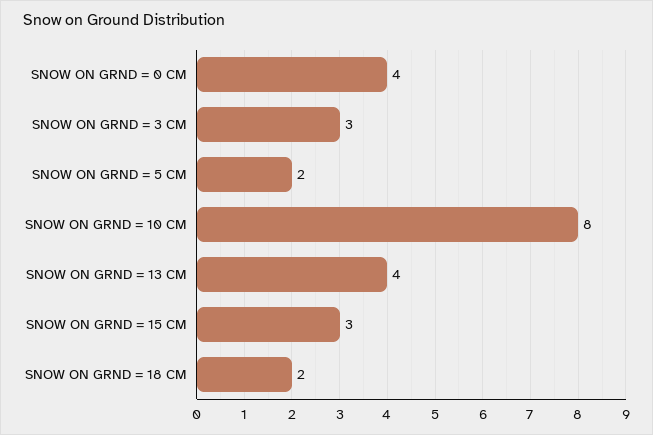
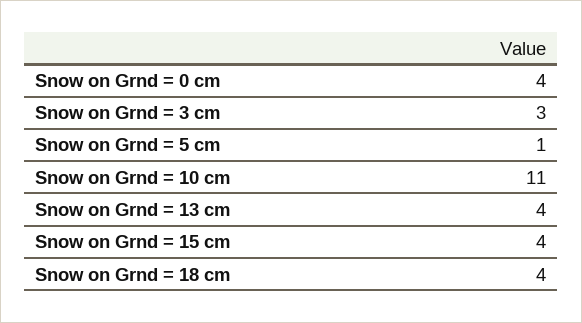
SNOW ON GRND = 5 CM: 2 -> 1
SNOW ON GRND = 10 CM: 8 -> 11
SNOW ON GRND = 15 CM: 3 -> 4
SNOW ON GRND = 18 CM: 2 -> 4

